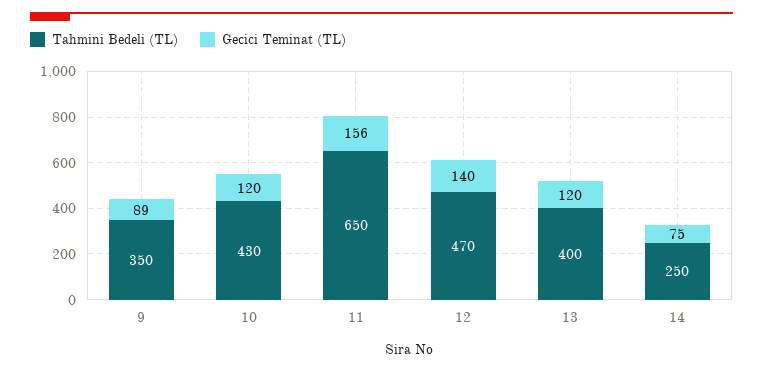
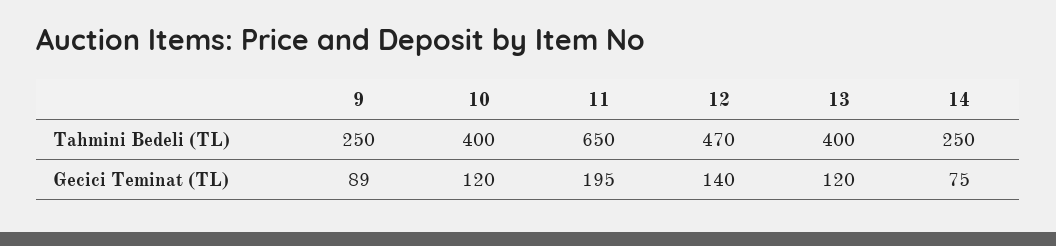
Tahmini Bedeli (TL), 9: 350 -> 250
Tahmini Bedeli (TL), 10: 430 -> 400
Gecici Teminat (TL), 11: 156 -> 195

